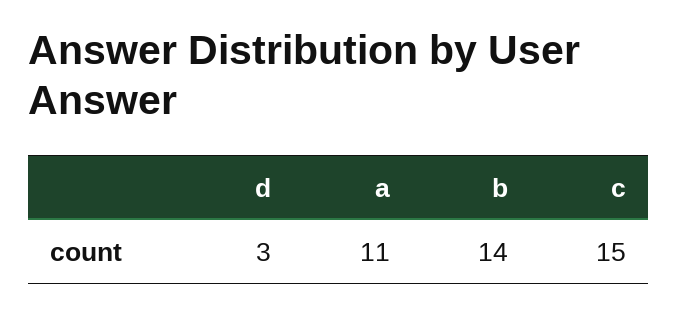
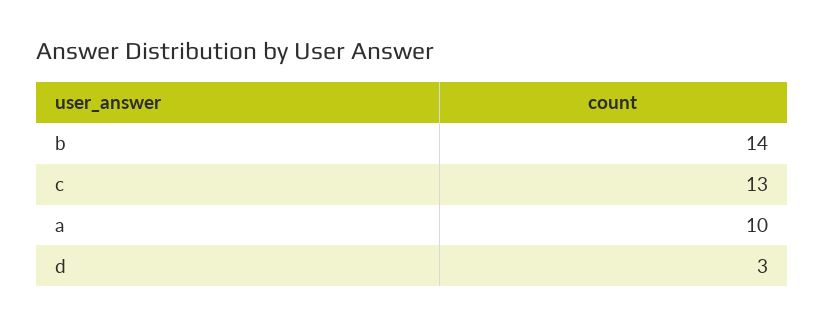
a: 11 -> 10
c: 15 -> 13

